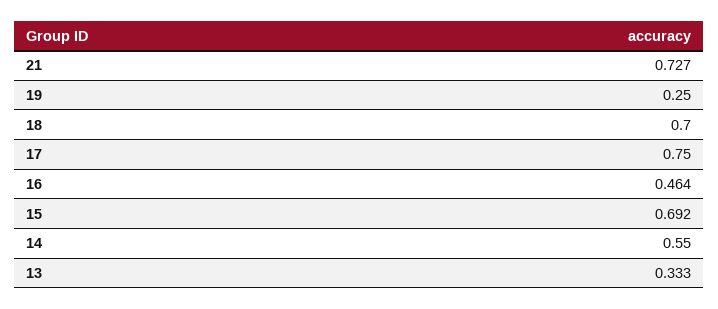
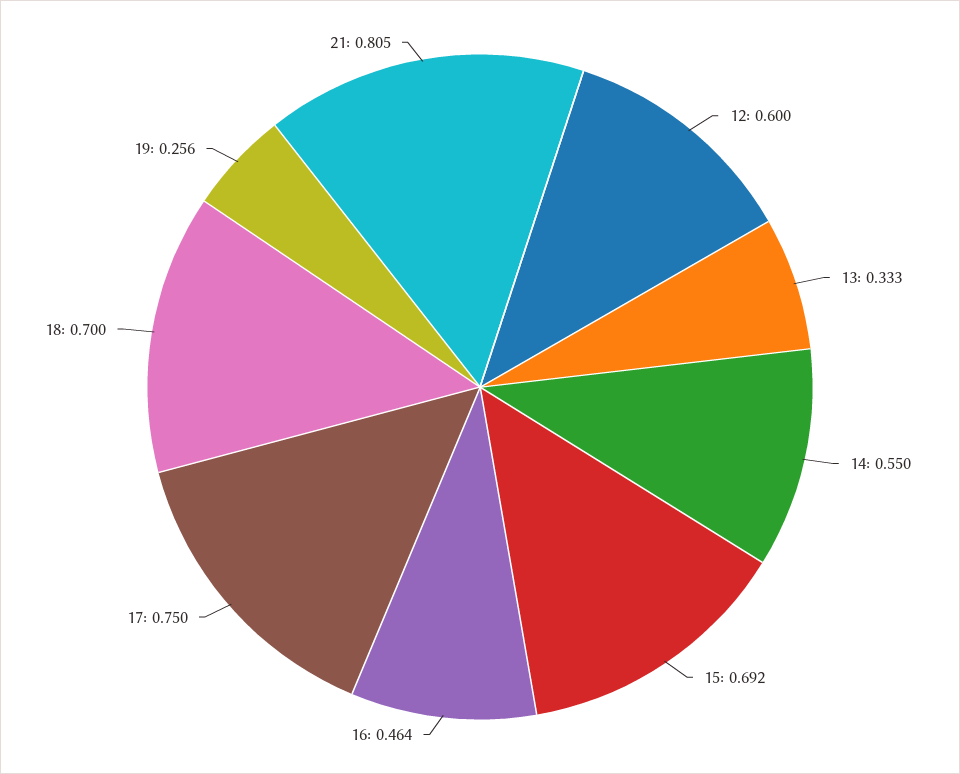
21: 0.727 -> 0.805
19: 0.25 -> 0.256
12: none -> 0.6

